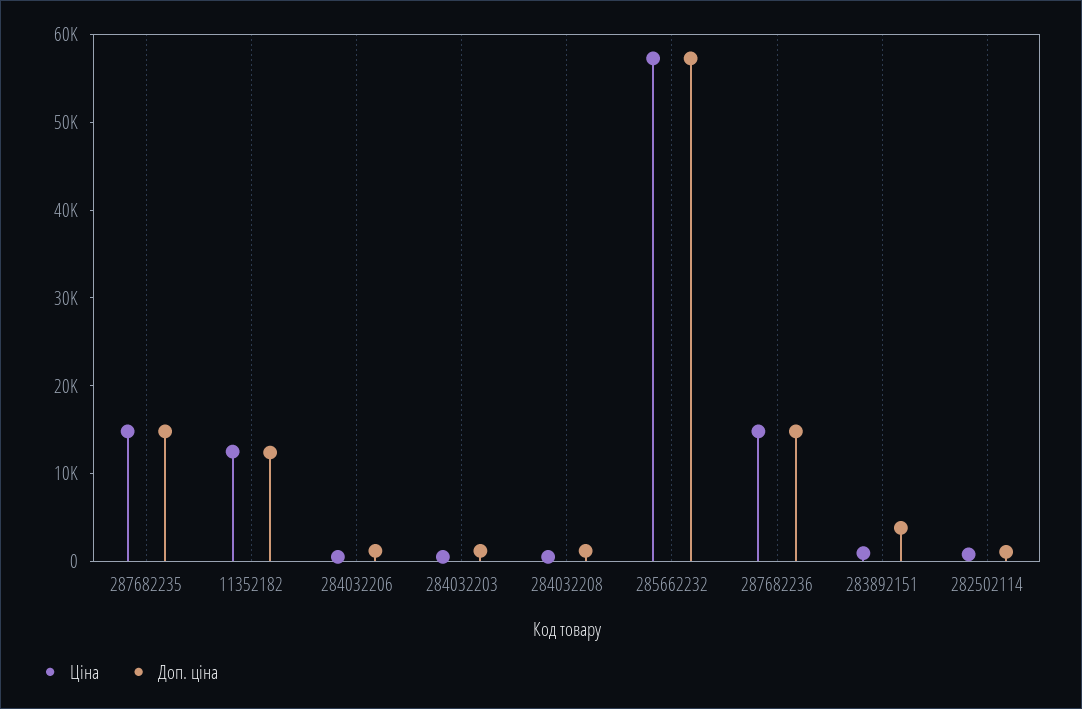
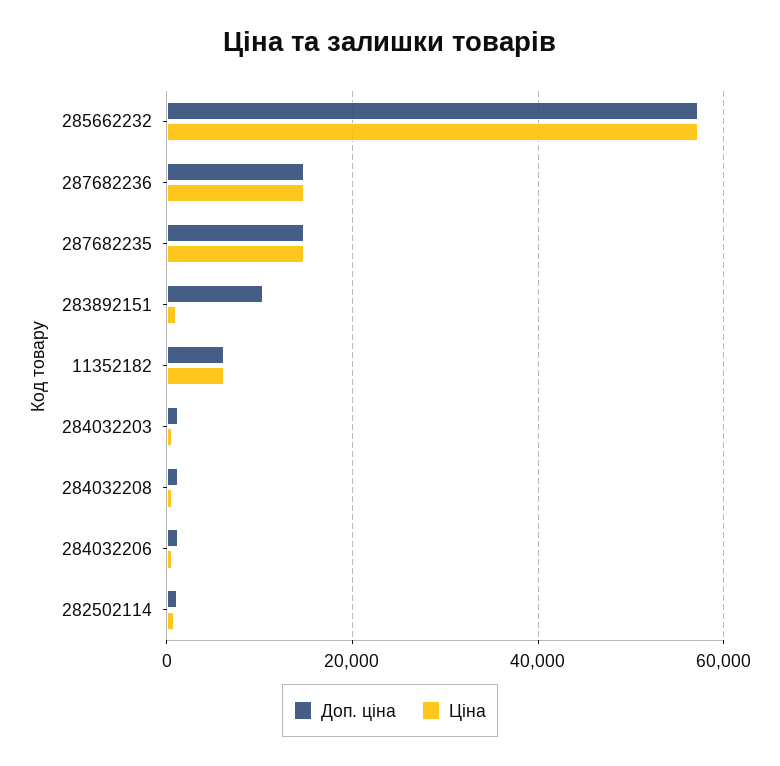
Ціна, 11352182: 12000 -> 6000
Доп. ціна, 11352182: 12000 -> 6000
Доп. ціна, 283892151: 4000 -> 10000

